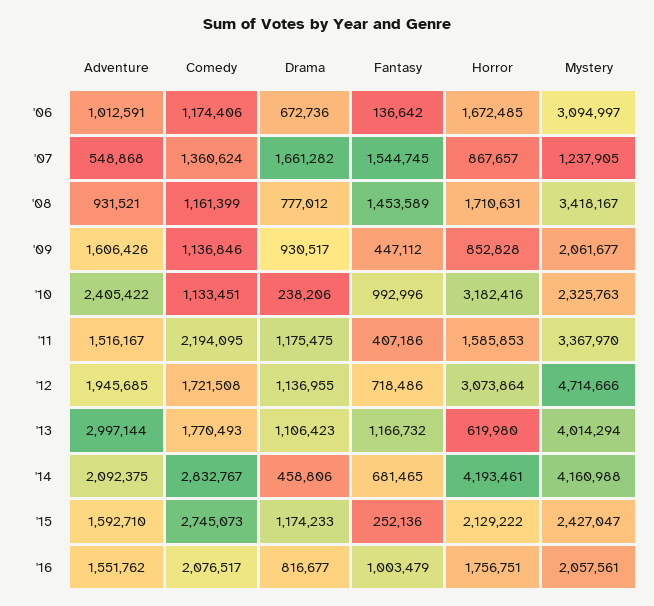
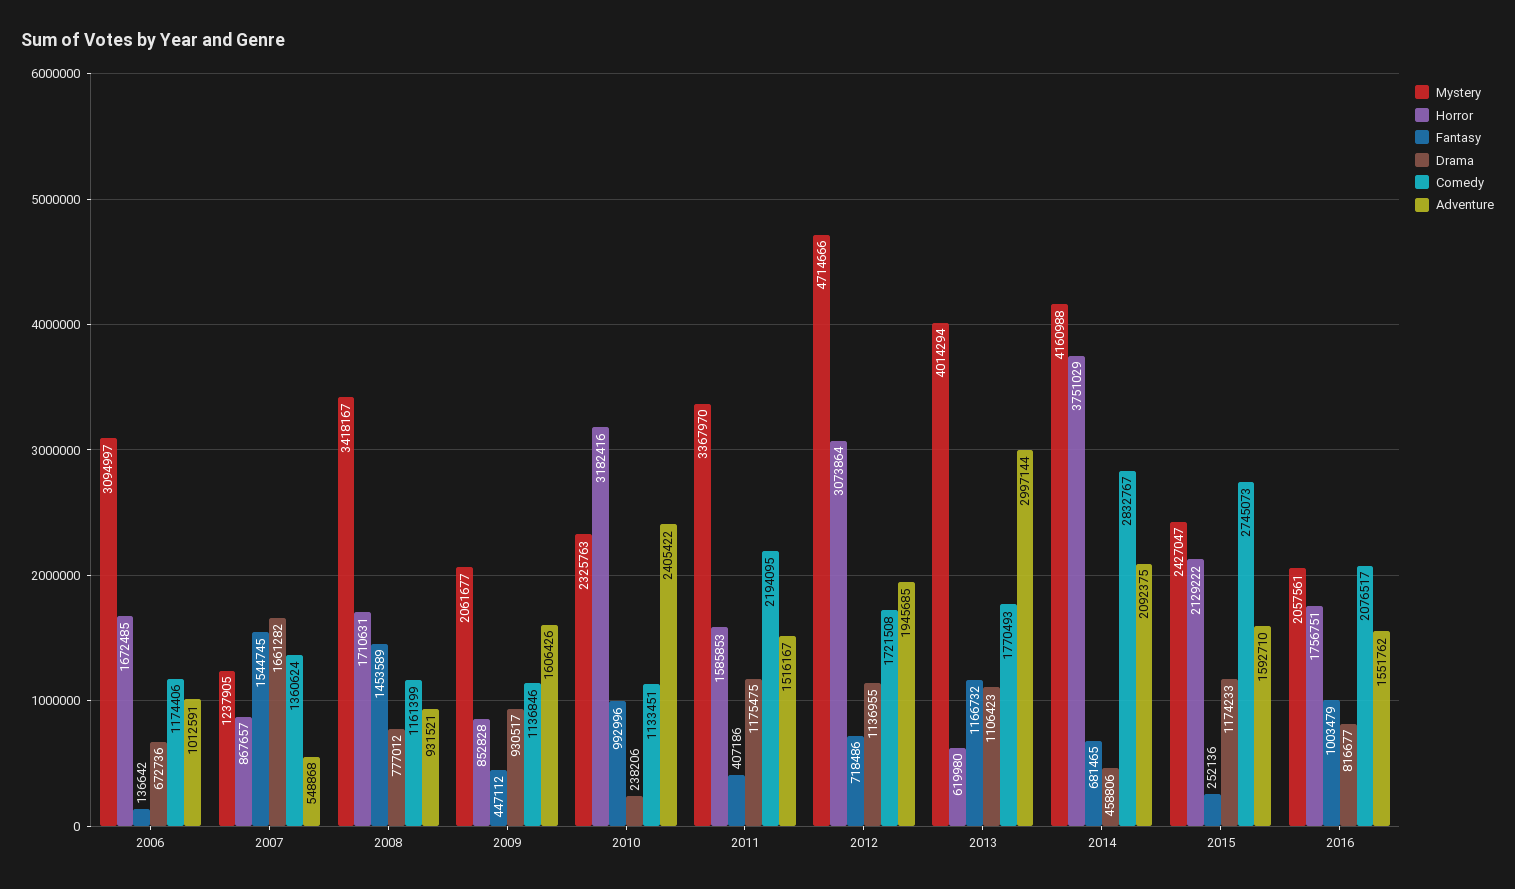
Horror, '14: 4193461 -> 3751029

